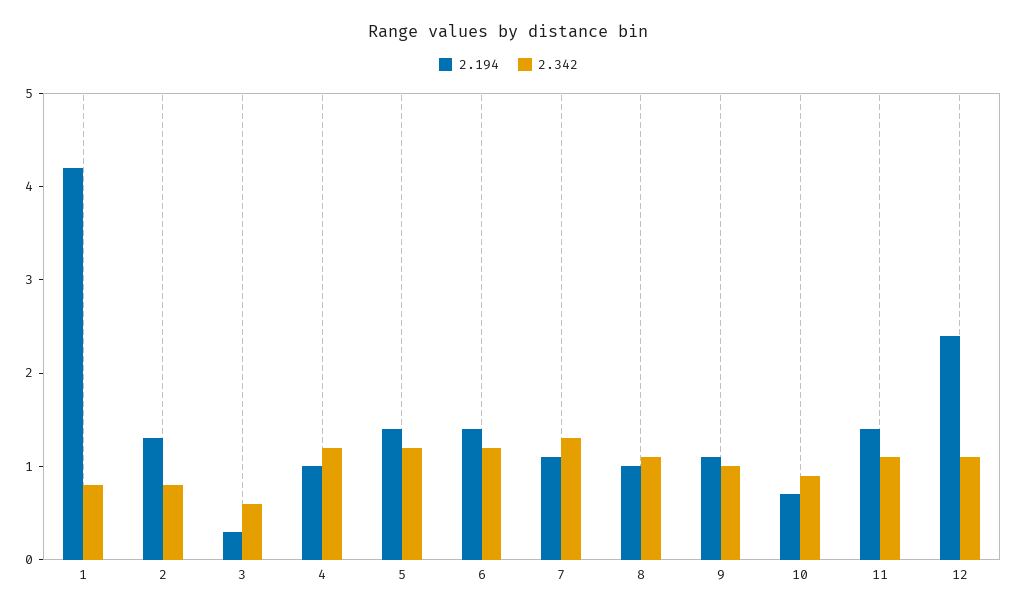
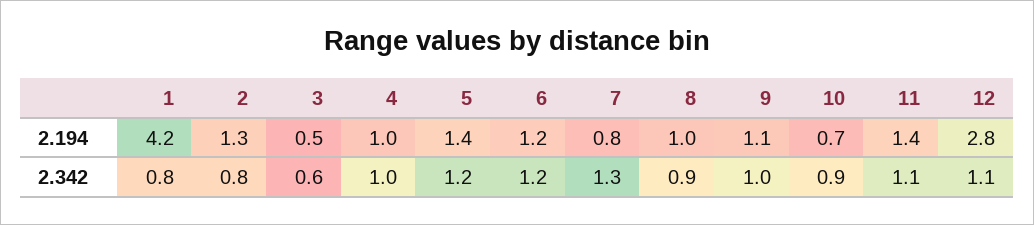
2.194, 3: 0.3 -> 0.5
2.342, 4: 1.2 -> 1
2.194, 6: 1.4 -> 1.2
2.194, 7: 1.1 -> 0.8
2.342, 8: 1.1 -> 0.9
2.194, 12: 2.4 -> 2.8

